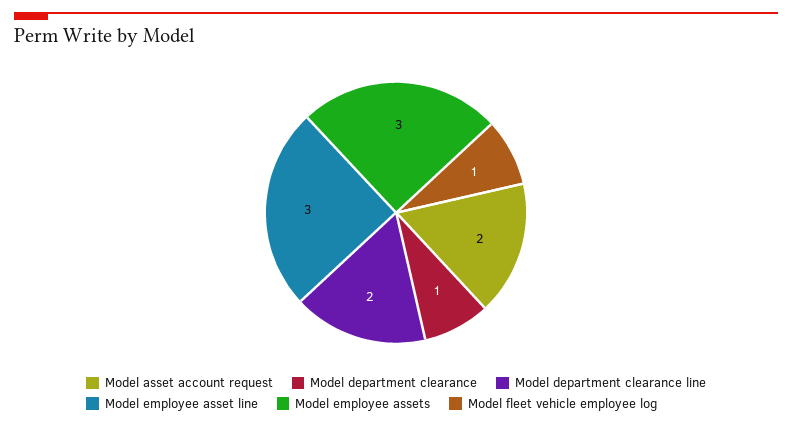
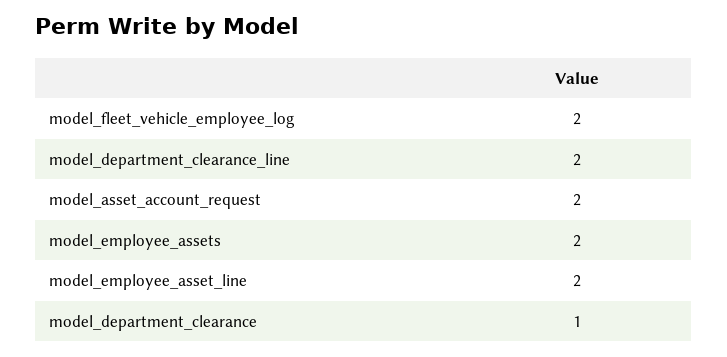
Model employee asset line: 3 -> 2
Model employee assets: 3 -> 2
Model fleet vehicle employee log: 1 -> 2

